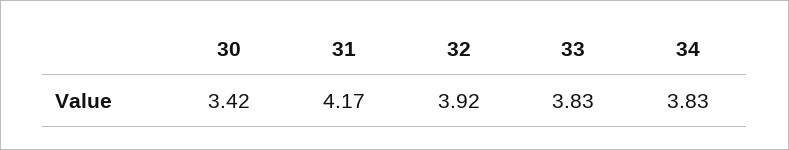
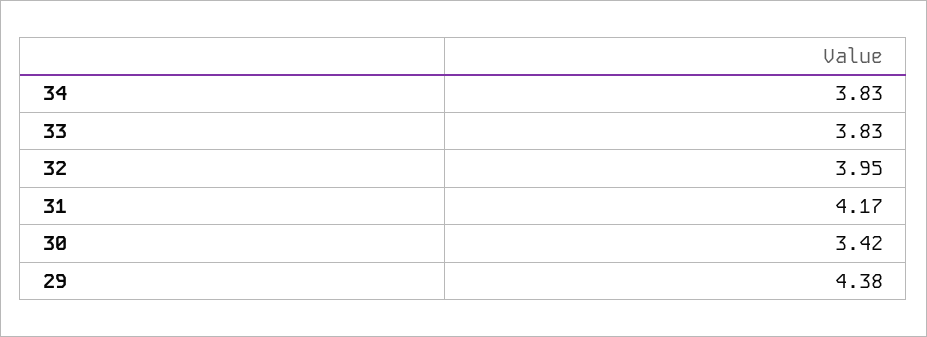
32: 3.92 -> 3.95
29: none -> 4.38

